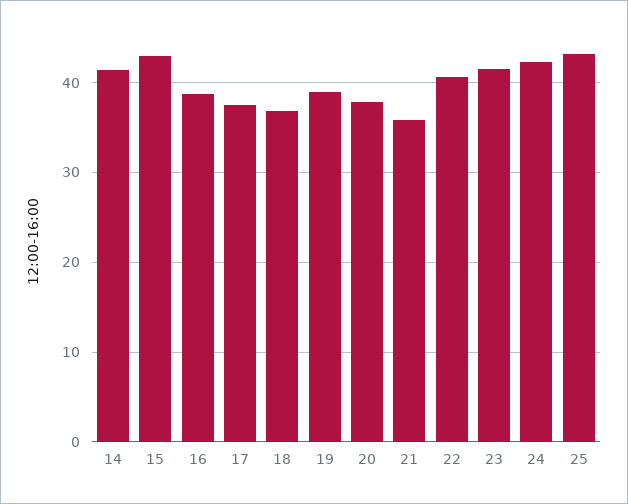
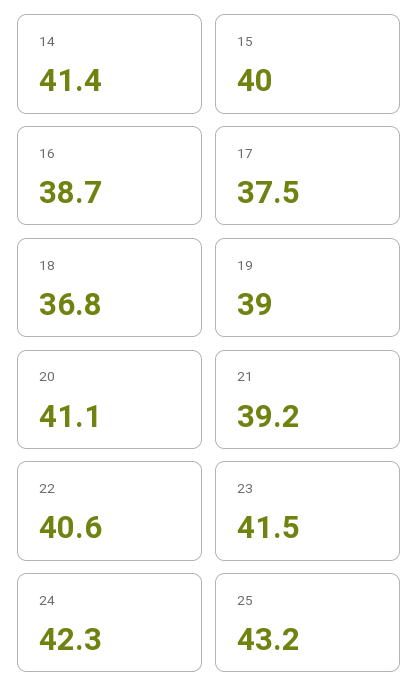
15: 43 -> 40
20: 38 -> 41.1
21: 36 -> 39.2

